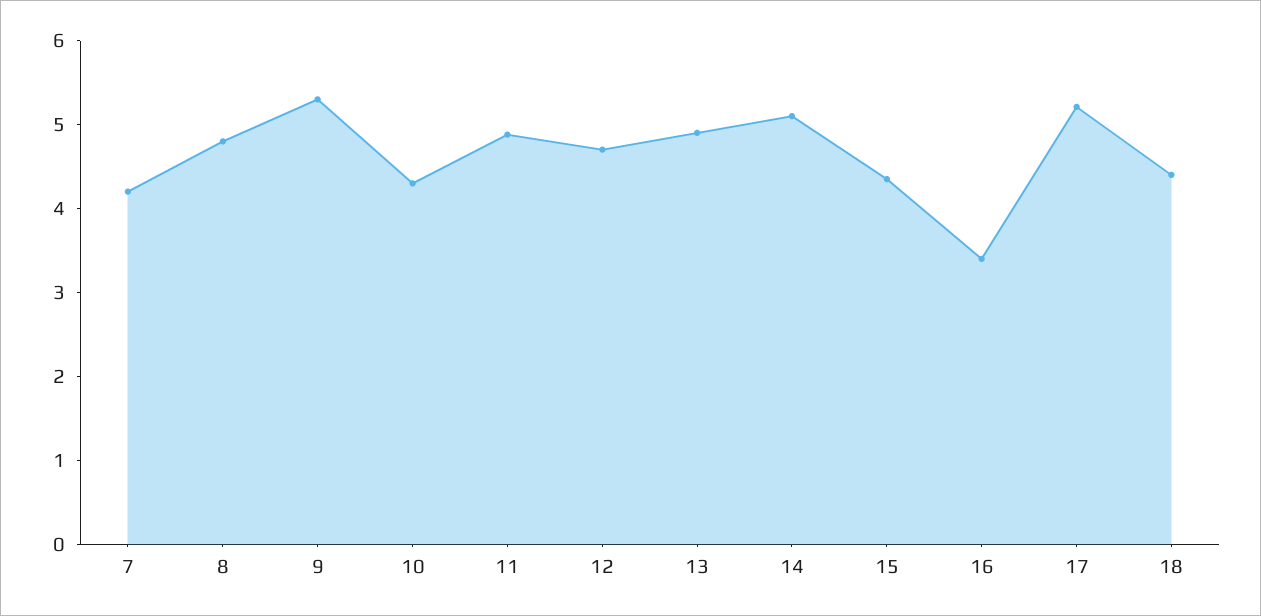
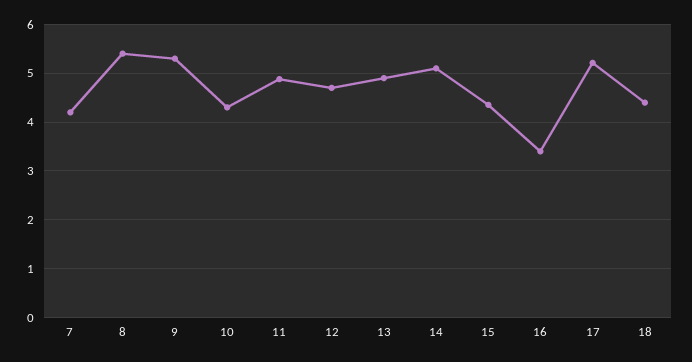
8: 4.8 -> 5.4

